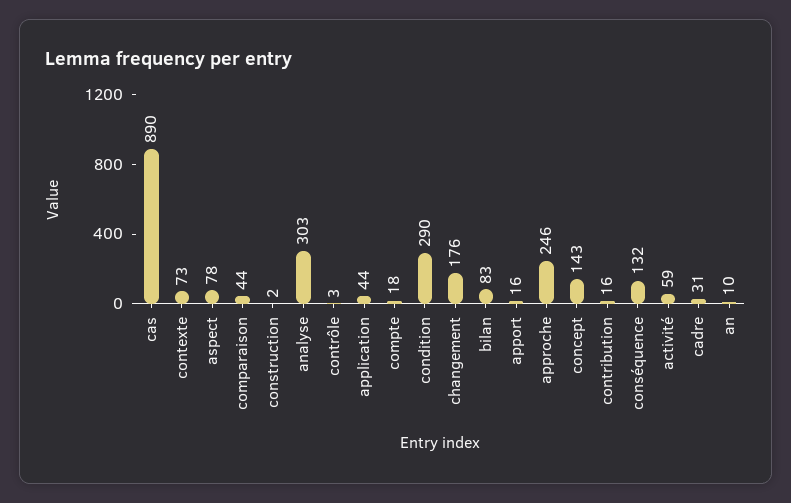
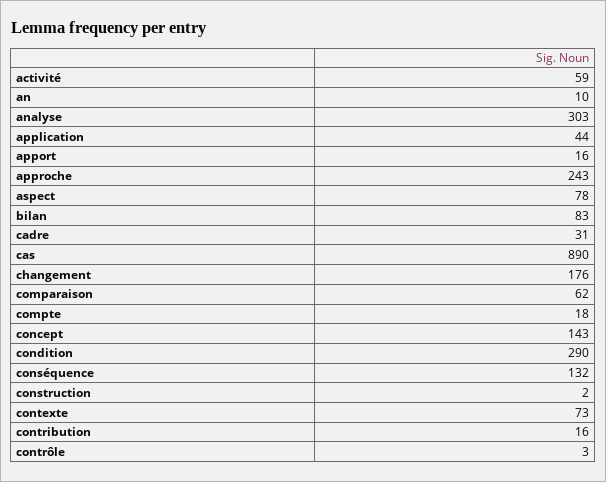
comparaison: 44 -> 62
approche: 246 -> 243

